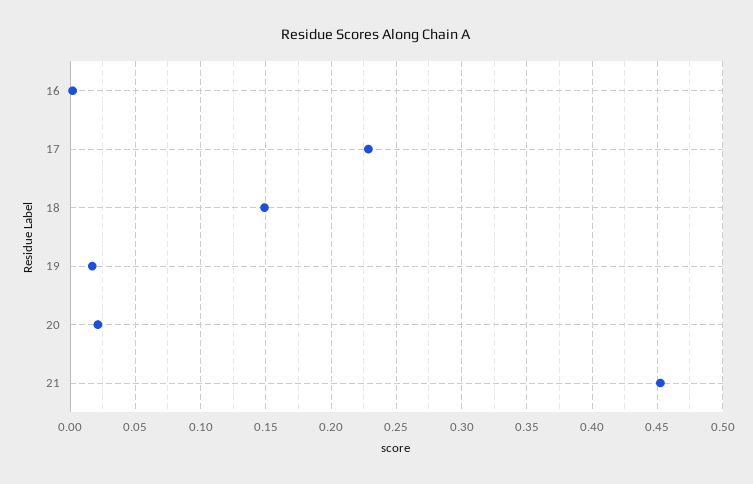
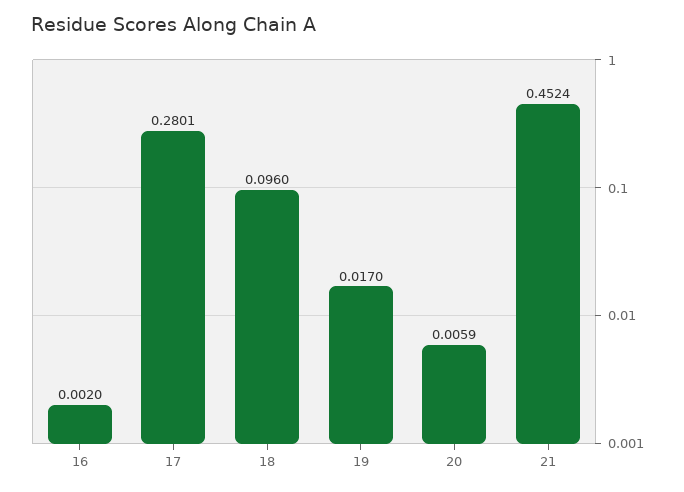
17: 0.23 -> 0.2801
18: 0.15 -> 0.096
20: 0.02 -> 0.0059

